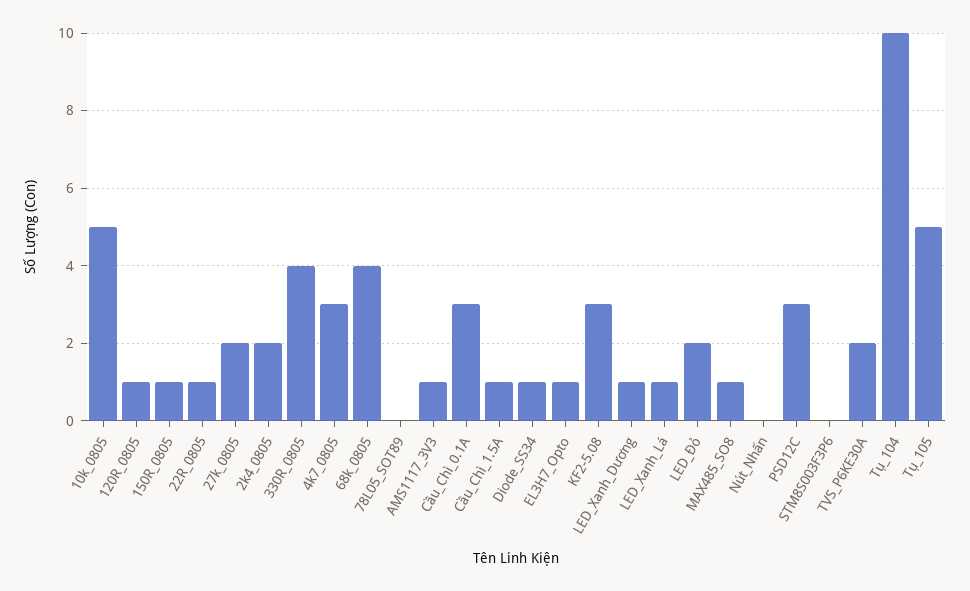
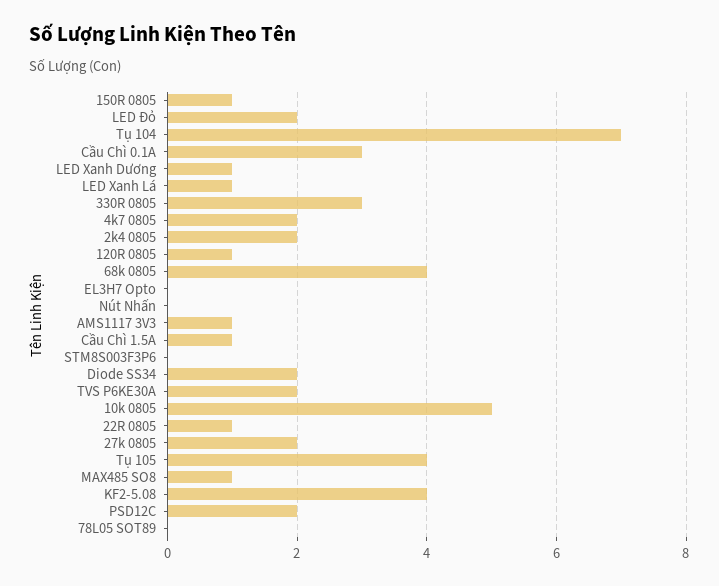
330R_0805: 4 -> 3
4k7_0805: 3 -> 2
Diode_SS34: 1 -> 2
EL3H7_Opto: 1 -> 0
KF2-5.08: 3 -> 4
PSD12C: 3 -> 2
Tụ_104: 10 -> 7
Tụ_105: 5 -> 4

